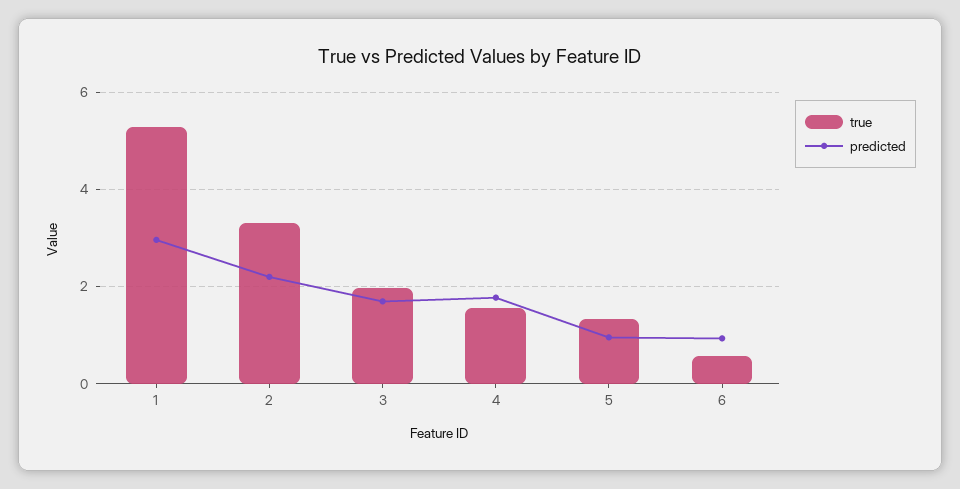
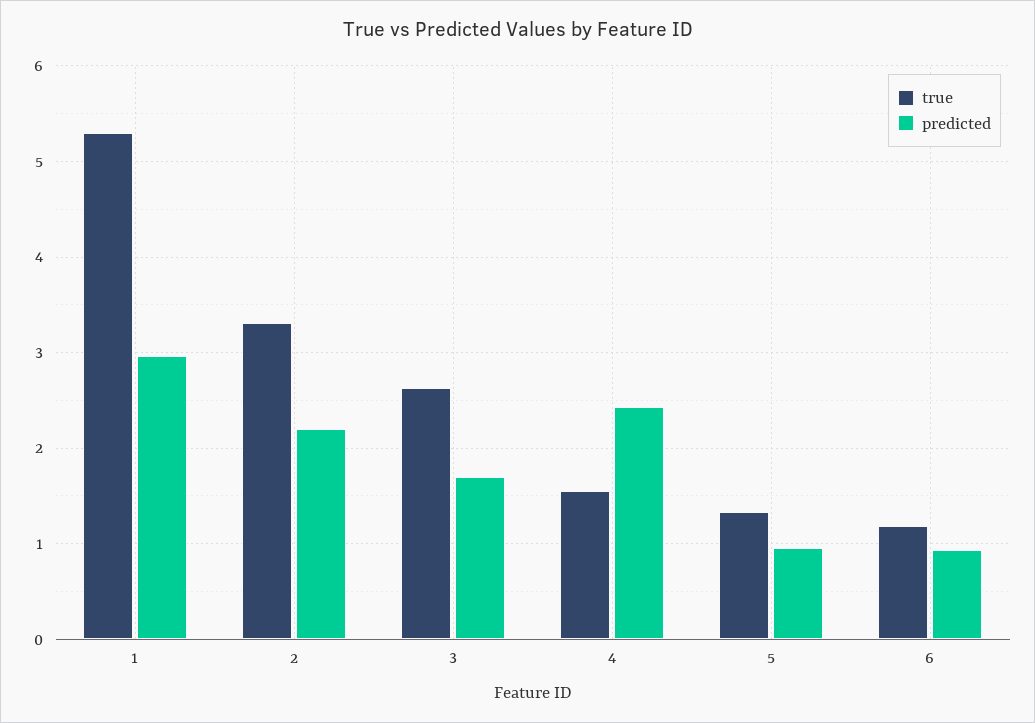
true, 3: 2 -> 2.6
predicted, 4: 1.8 -> 2.4
true, 6: 0.6 -> 1.2

